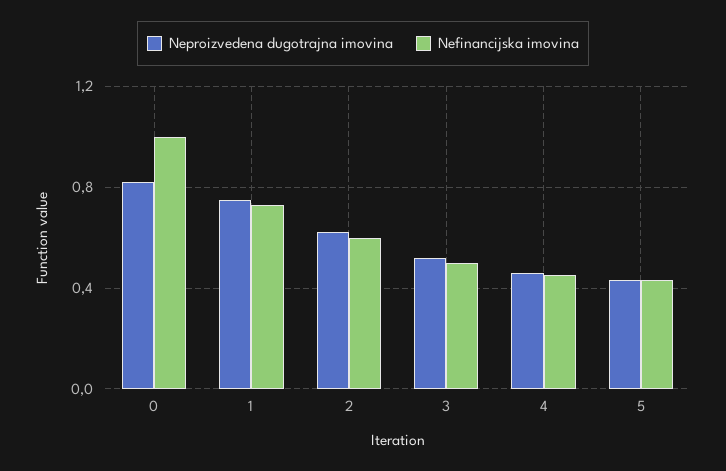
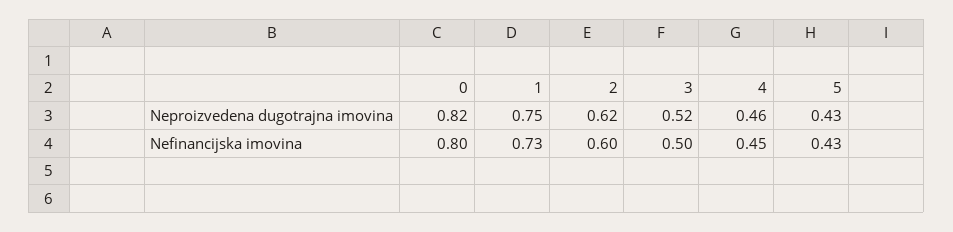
Nefinancijska imovina, 0: 1 -> 0.8

